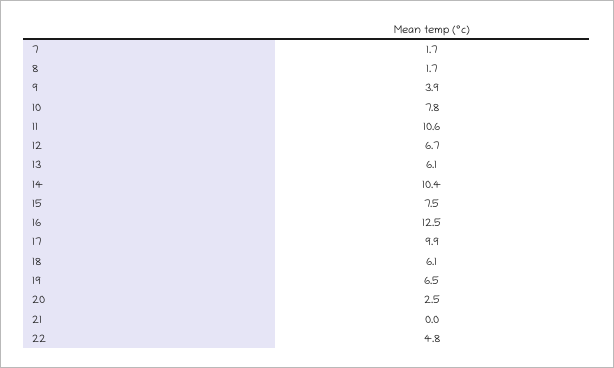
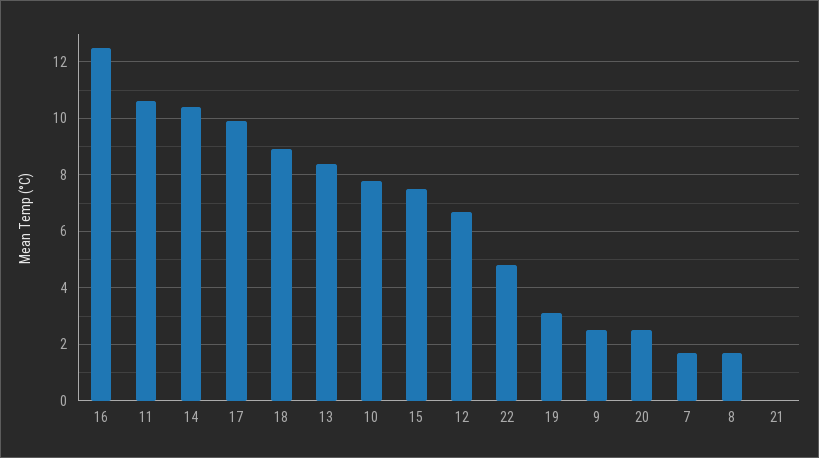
9: 3.9 -> 2.5
13: 6.1 -> 8.5
18: 6.1 -> 9
19: 6.5 -> 3

